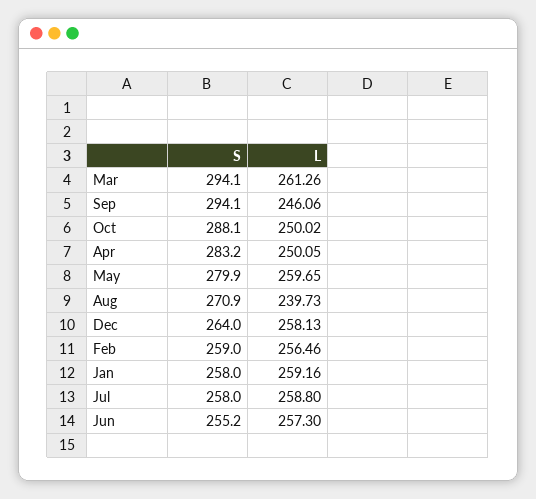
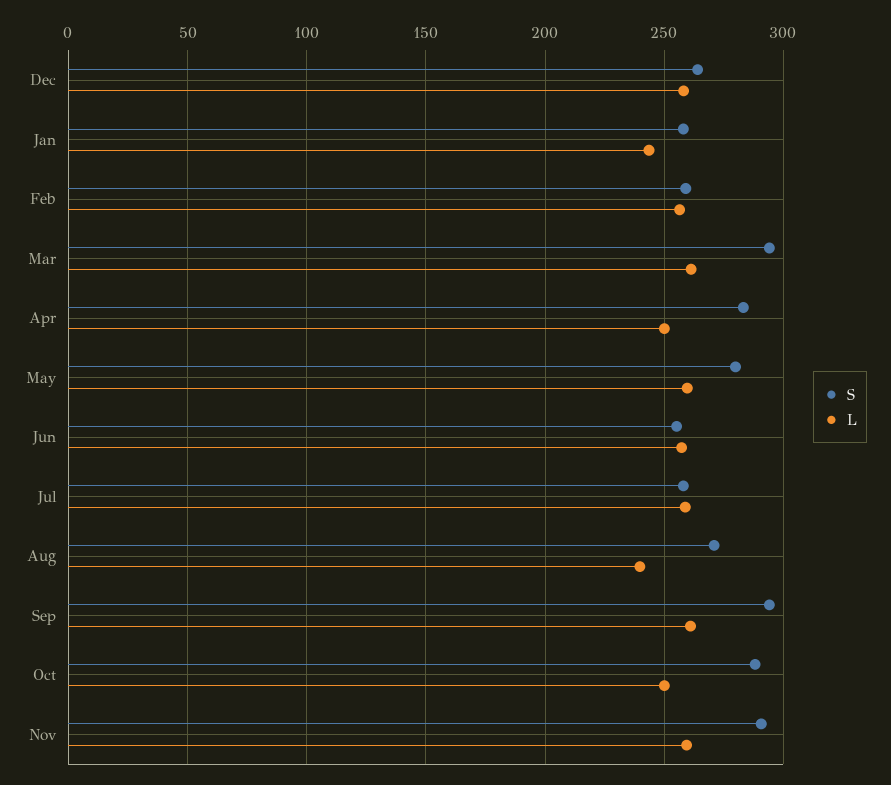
L, Sep: 246.06 -> 260
L, Jan: 259.16 -> 245
S, Nov: none -> 290
L, Nov: none -> 260

